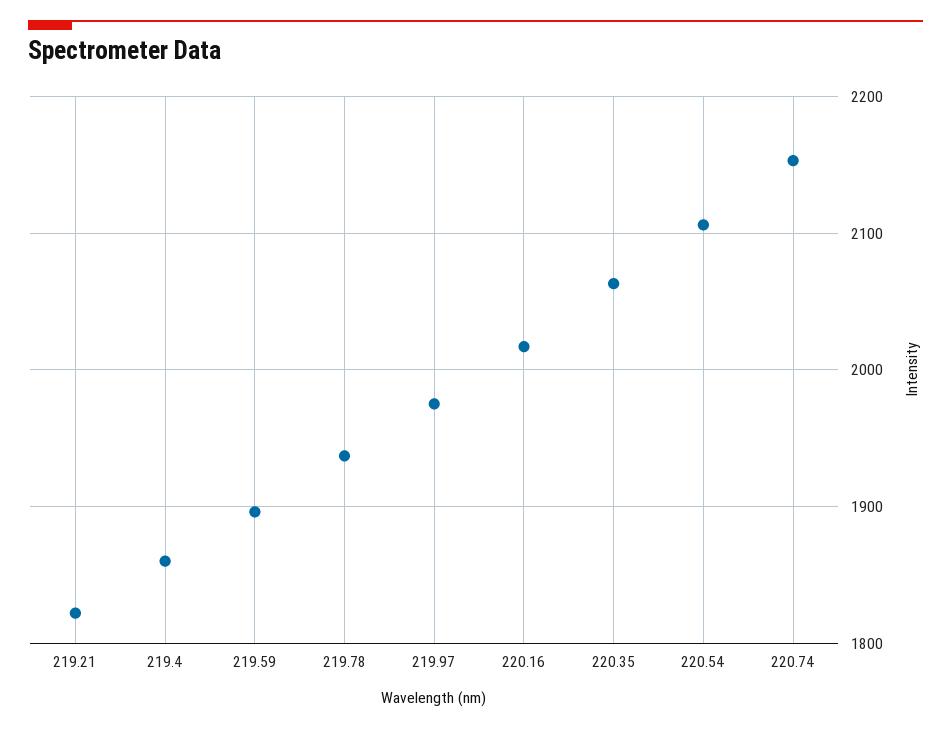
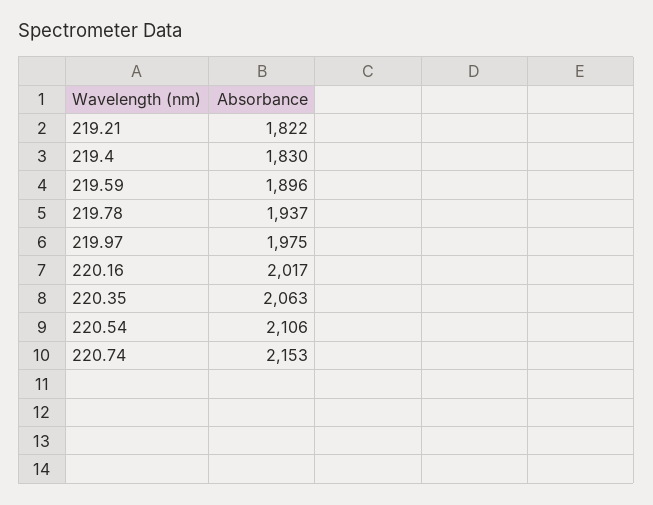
219.4: 1860 -> 1830

